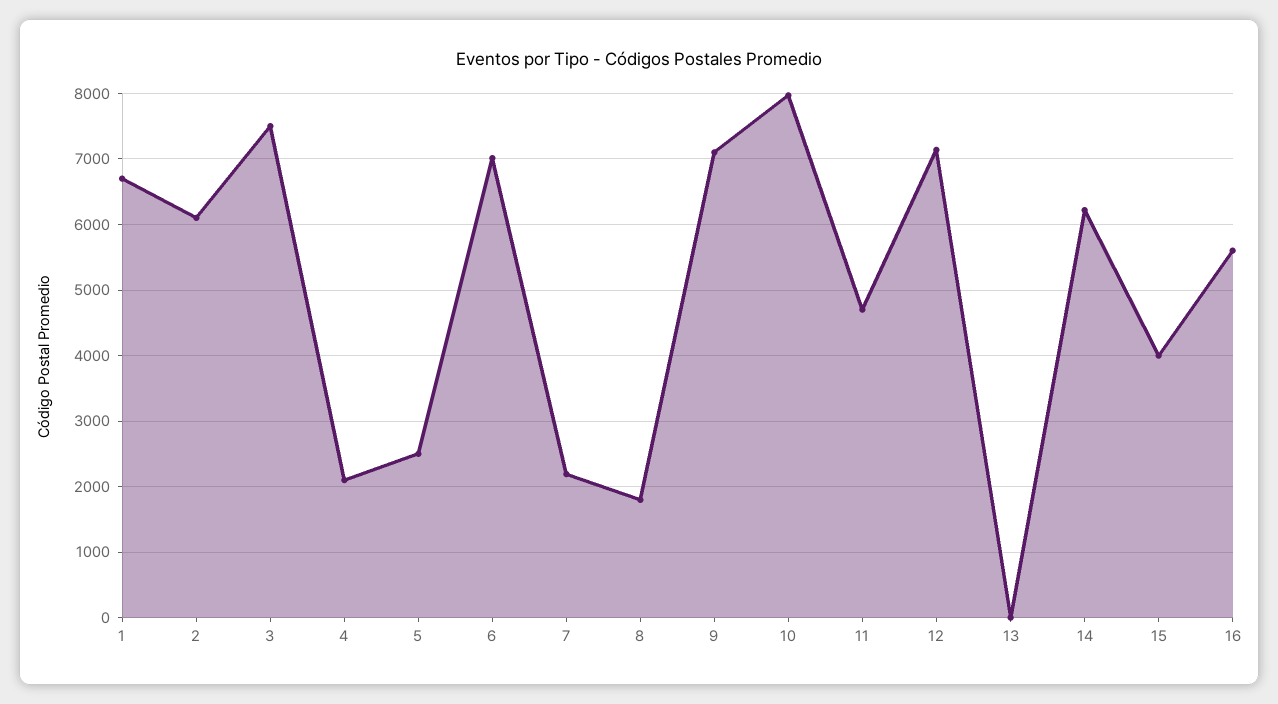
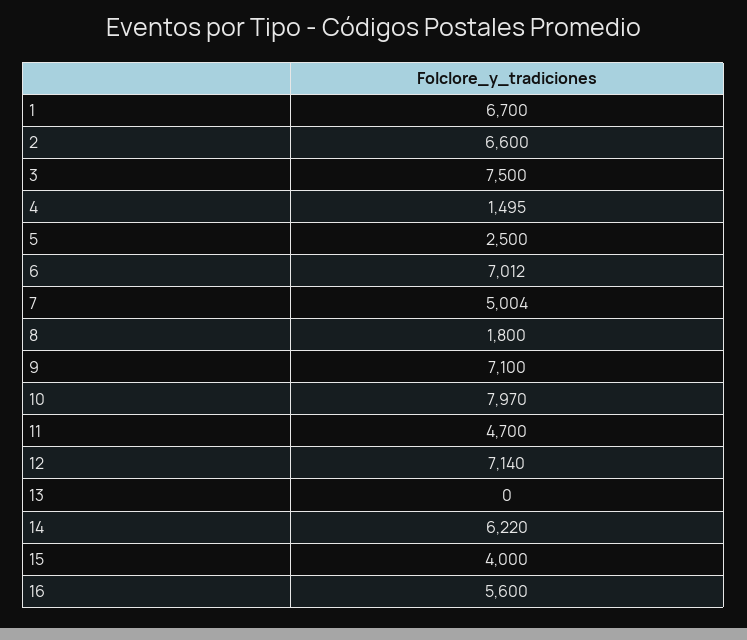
2: 6100 -> 6600
4: 2100 -> 1495
7: 2200 -> 5004

